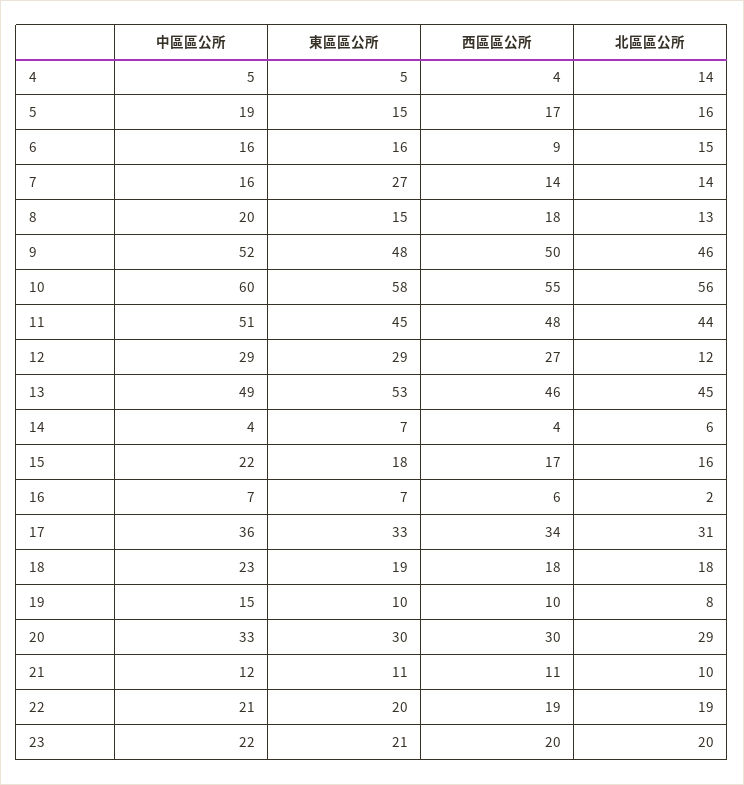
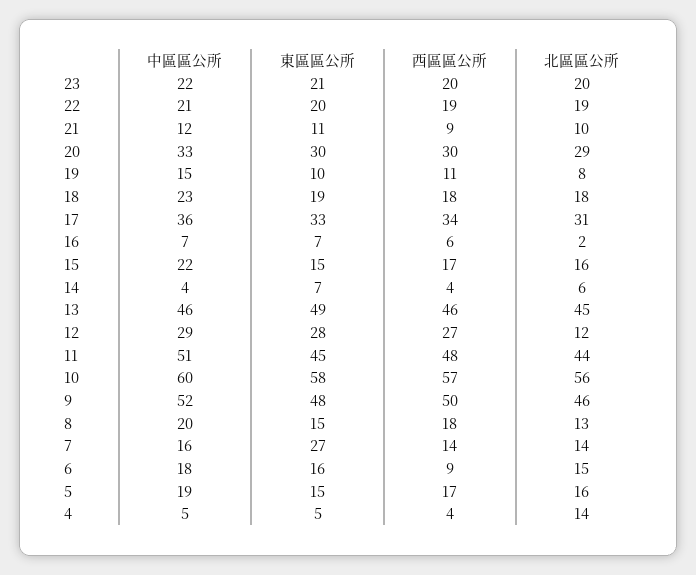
中區區公所, 6: 16 -> 18
西區區公所, 10: 55 -> 57
東區區公所, 12: 29 -> 28
中區區公所, 13: 49 -> 46
東區區公所, 13: 53 -> 49
東區區公所, 15: 18 -> 15
西區區公所, 19: 10 -> 11
西區區公所, 21: 11 -> 9

